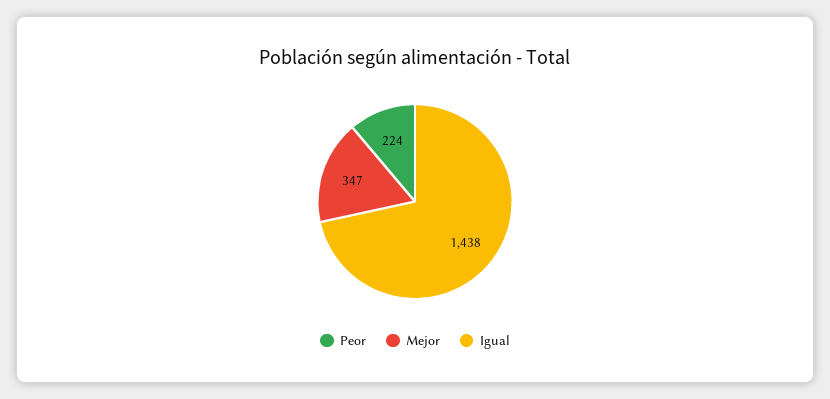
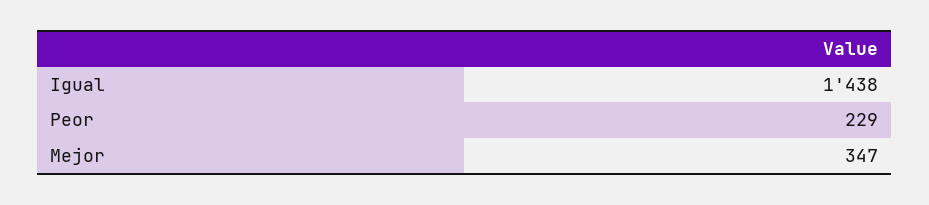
Peor: 224 -> 229

